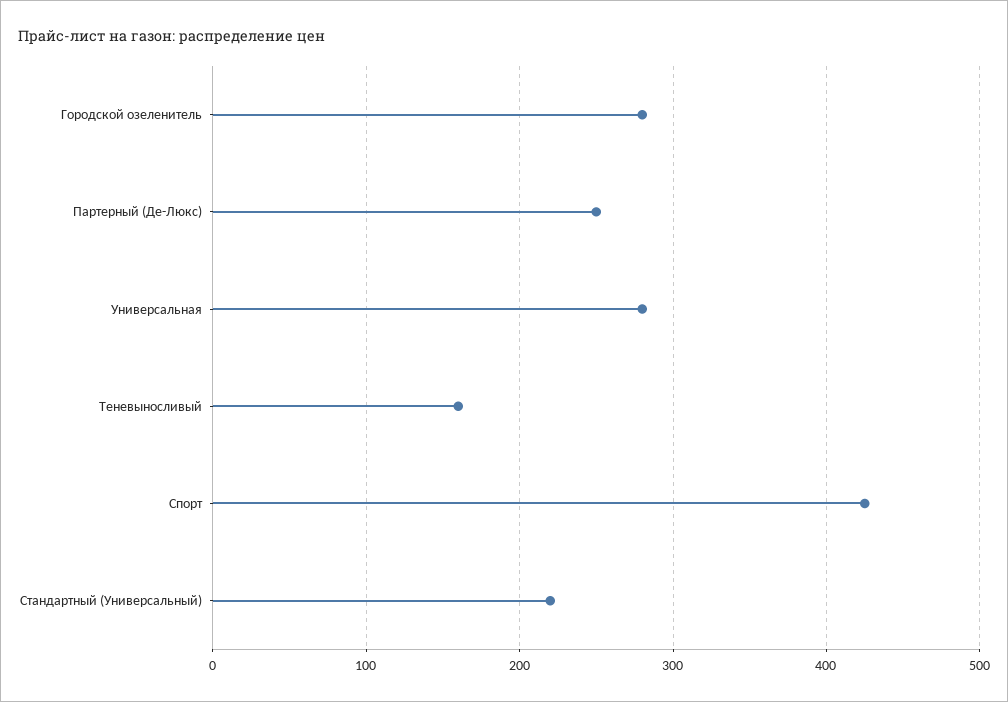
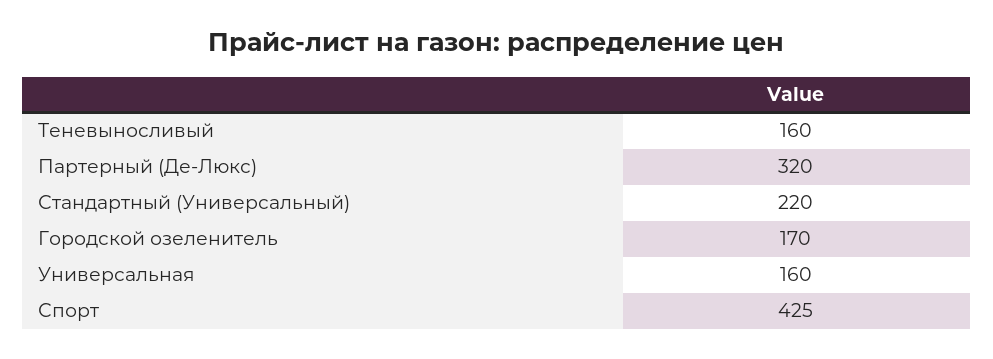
Городской озеленитель: 280 -> 170
Партерный (Де-Люкс): 250 -> 320
Универсальная: 280 -> 160

